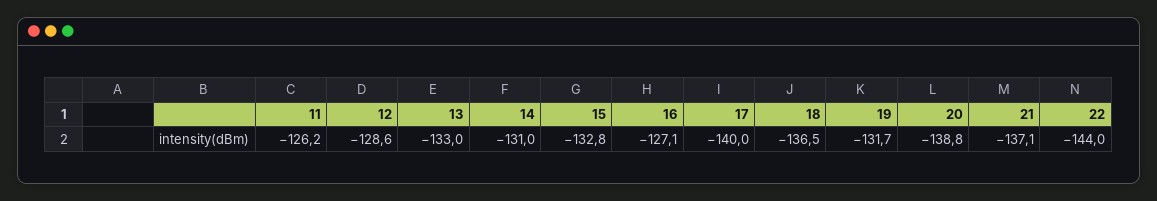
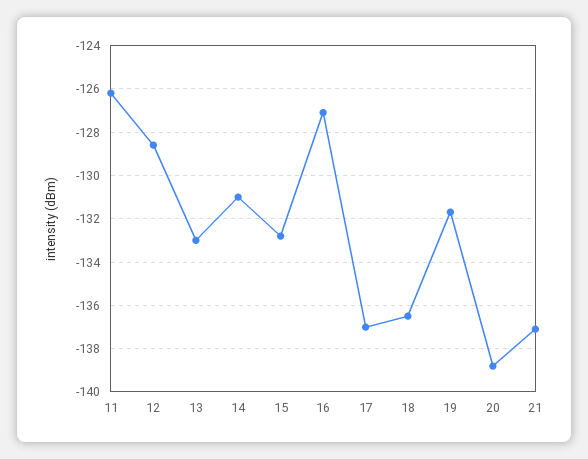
17: -140 -> -137
22: -144 -> none

